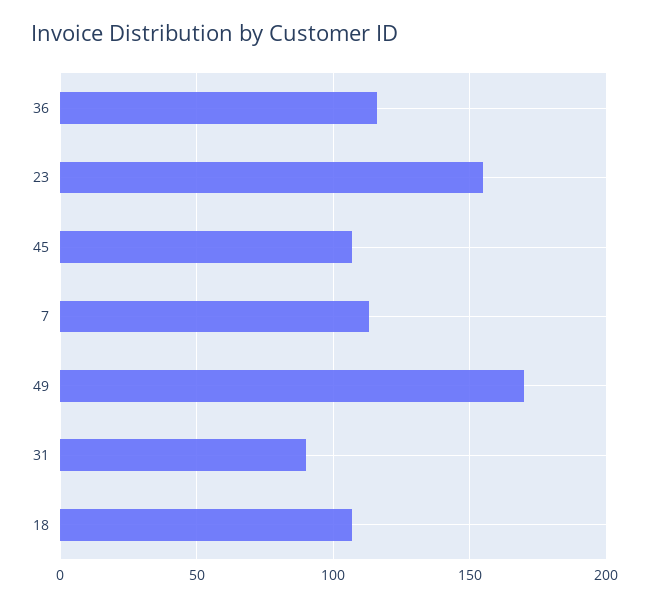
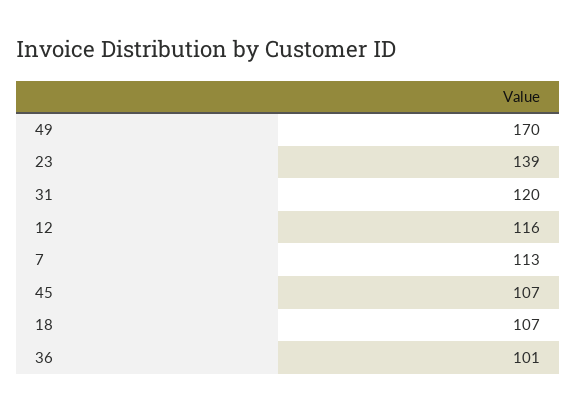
36: 115 -> 101
23: 155 -> 139
31: 90 -> 120
12: none -> 116

